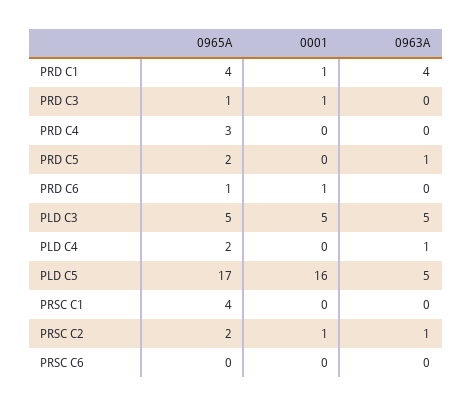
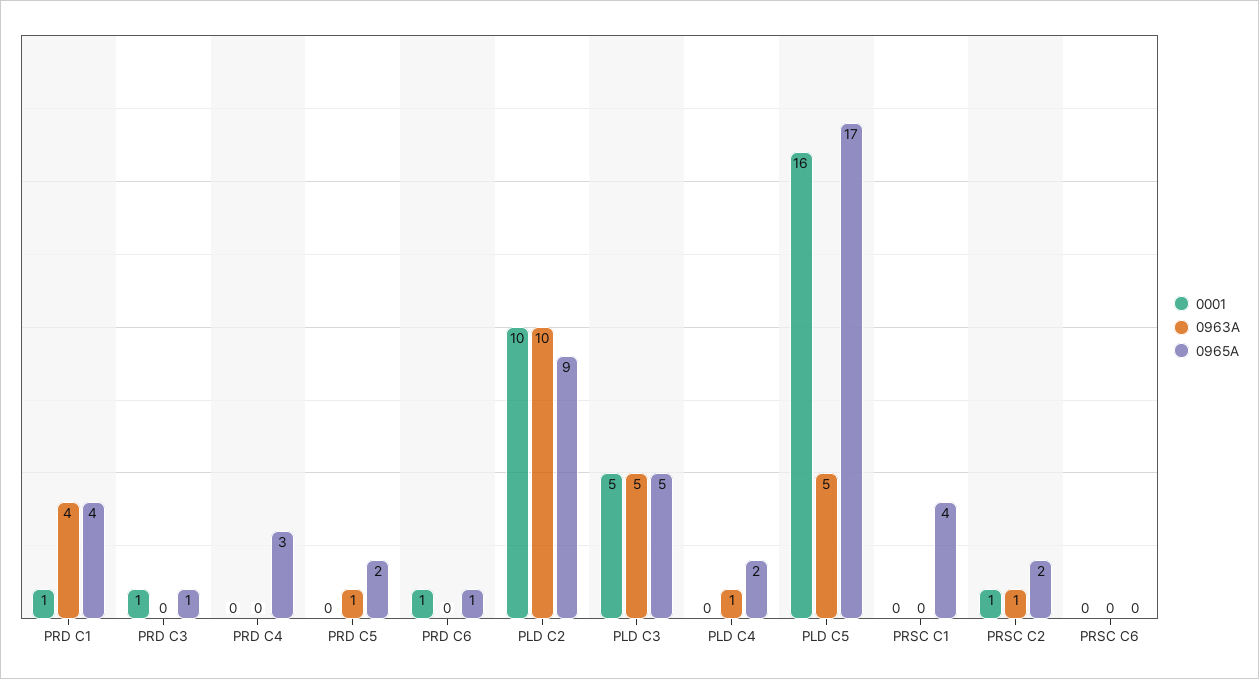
0001, PLD C2: none -> 10
0963A, PLD C2: none -> 10
0965A, PLD C2: none -> 9

